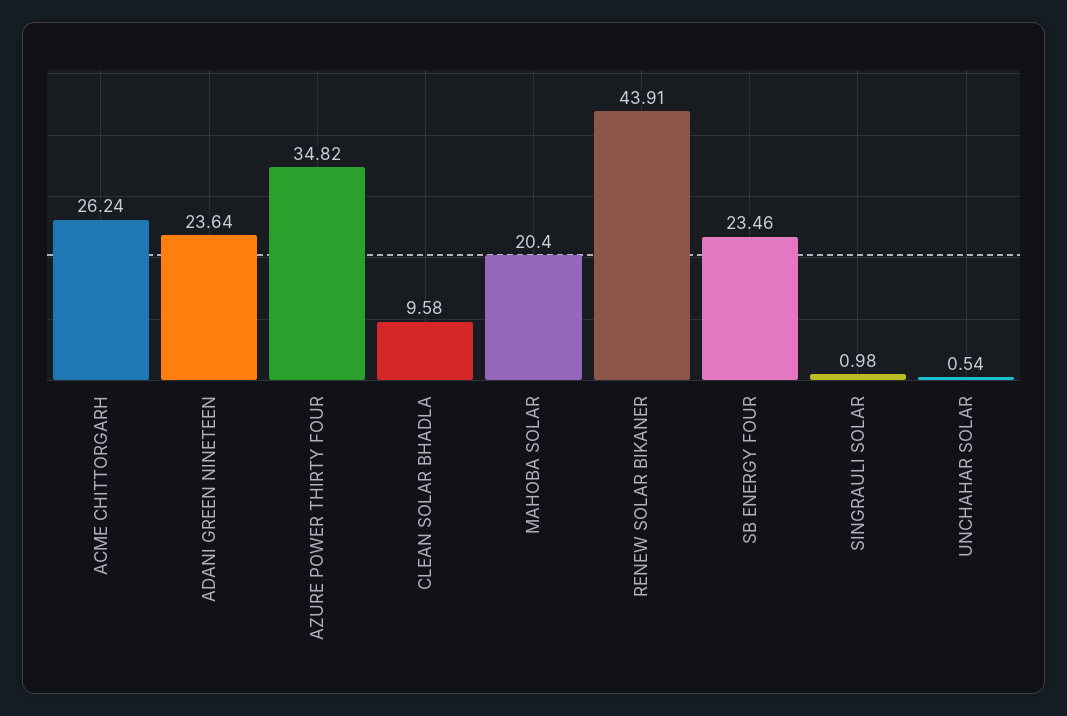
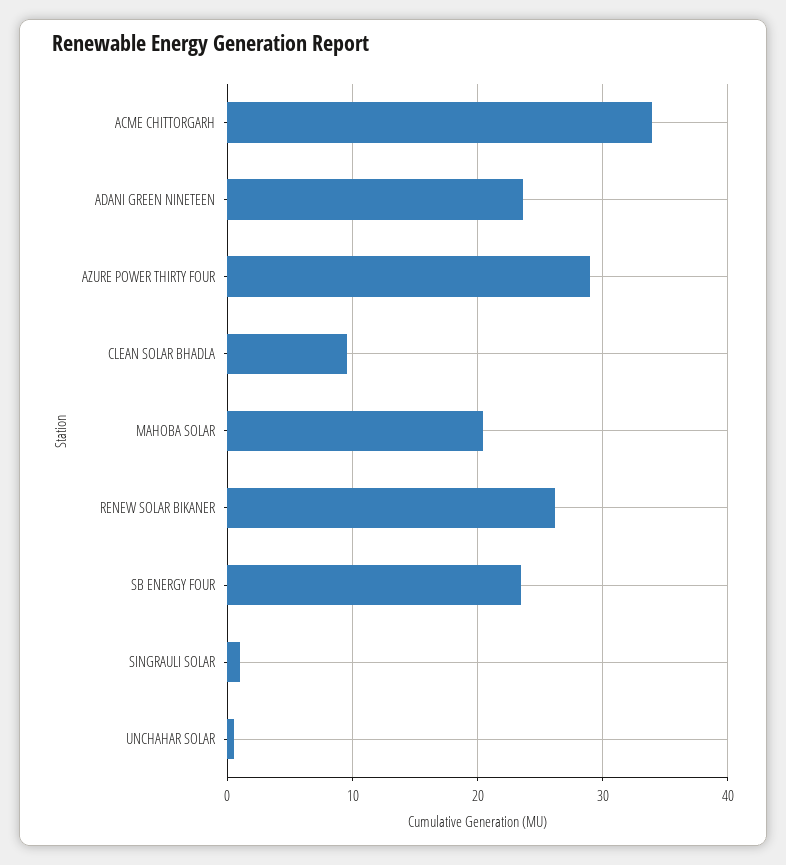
ACME CHITTORGARH: 26.24 -> 34
AZURE POWER THIRTY FOUR: 34.82 -> 29
RENEW SOLAR BIKANER: 43.91 -> 26

